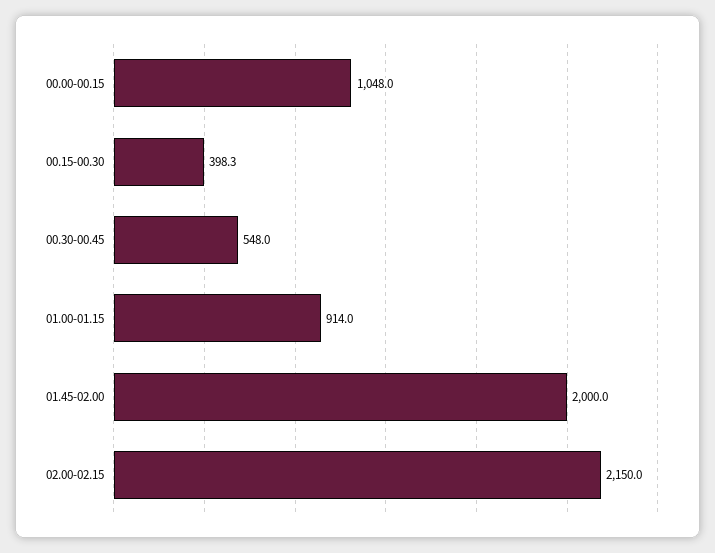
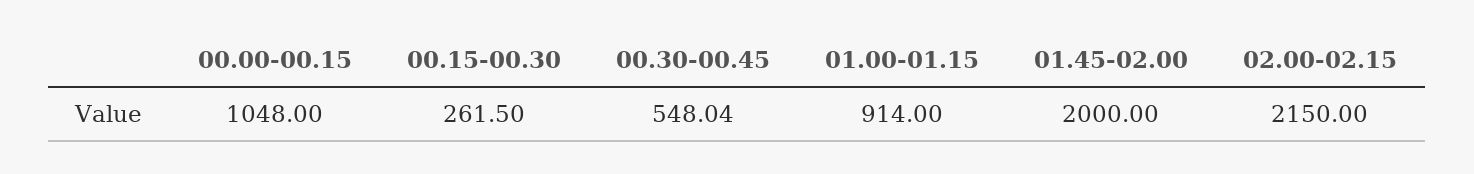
00.15-00.30: 398.3 -> 261.5

